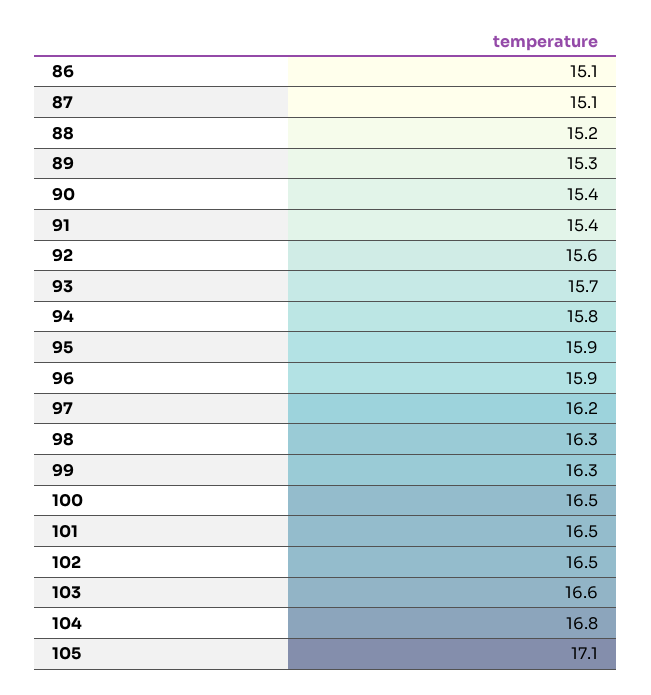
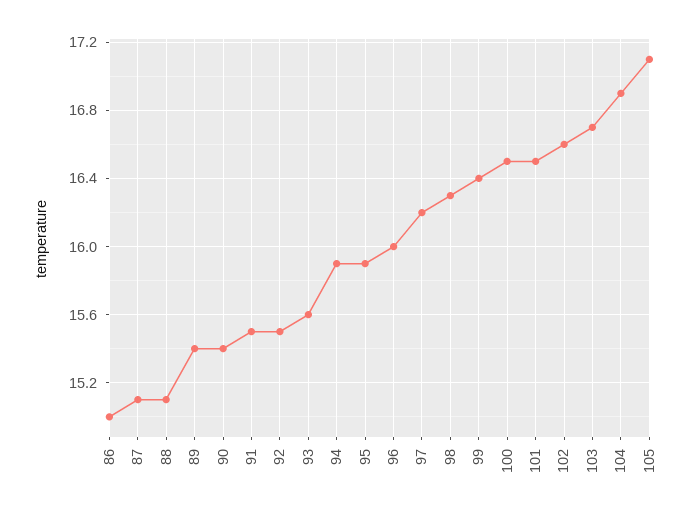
86: 15.1 -> 15
88: 15.2 -> 15.1
89: 15.3 -> 15.4
91: 15.4 -> 15.5
92: 15.6 -> 15.5
93: 15.7 -> 15.6
94: 15.8 -> 15.9
96: 15.9 -> 16
99: 16.3 -> 16.4
102: 16.5 -> 16.6
103: 16.6 -> 16.7
104: 16.8 -> 16.9

